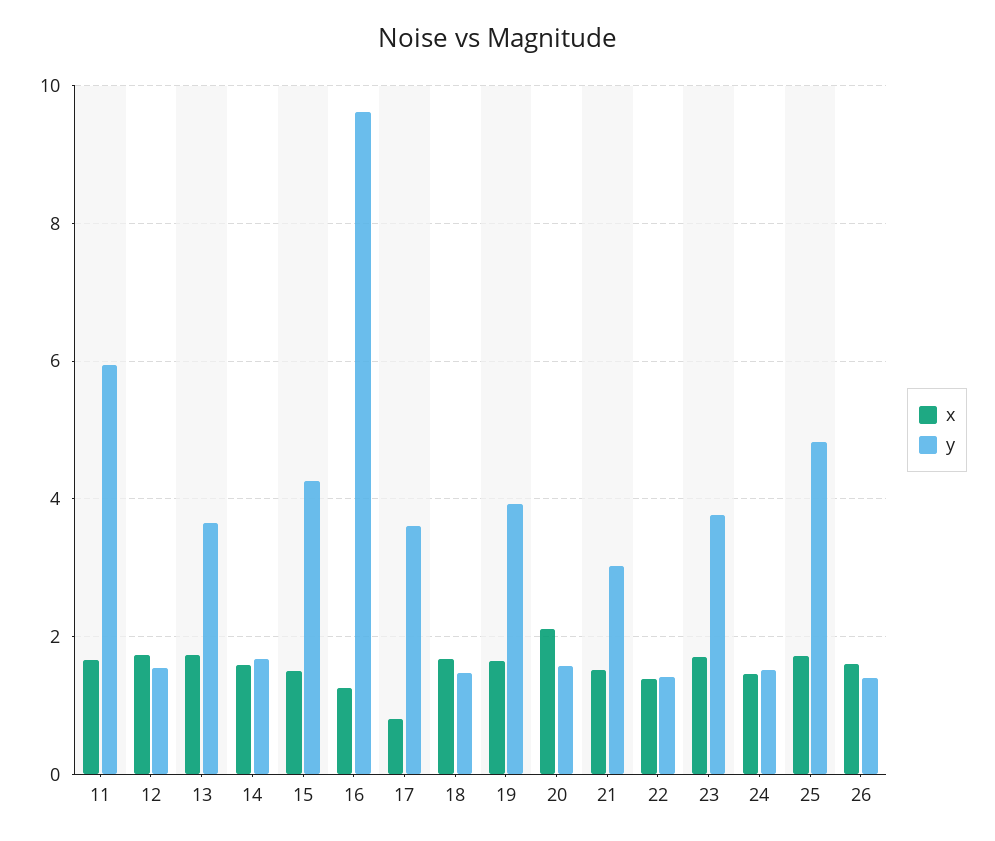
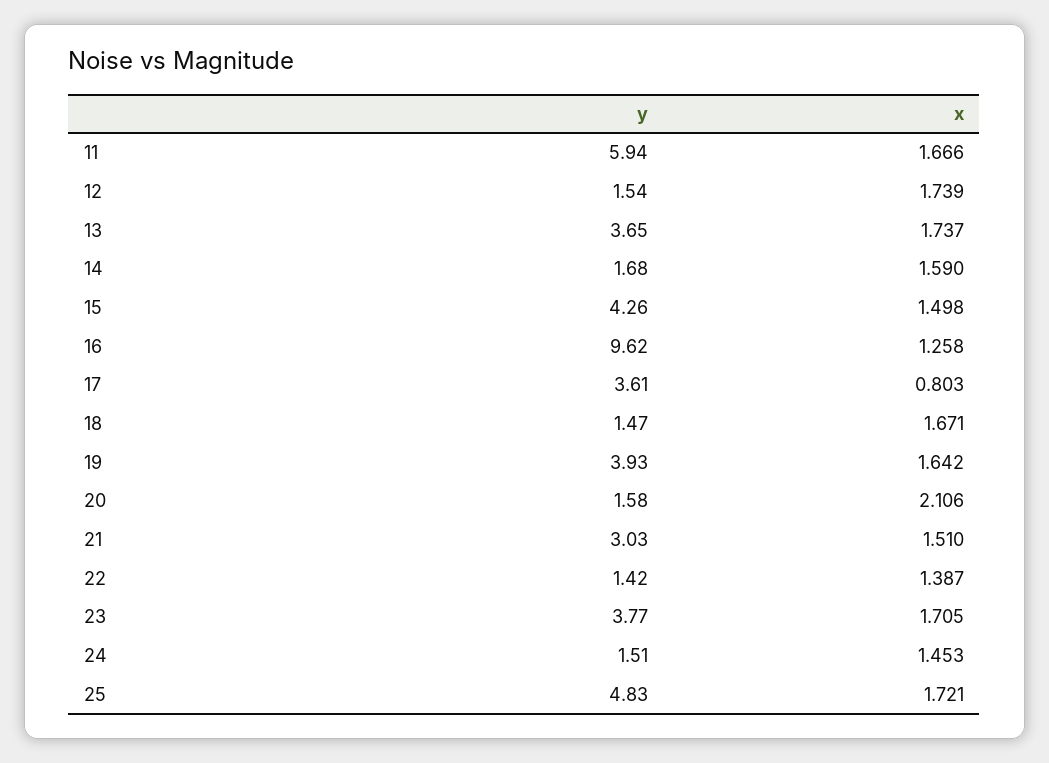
x, 26: 1.6 -> none
y, 26: 1.4 -> none

